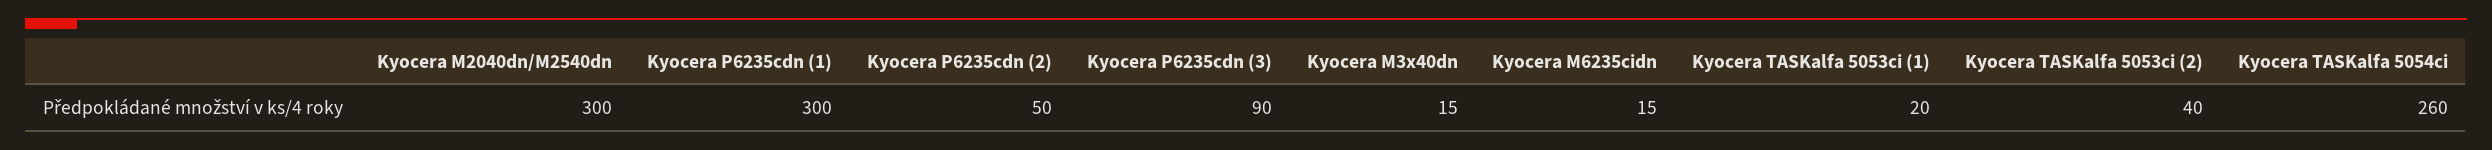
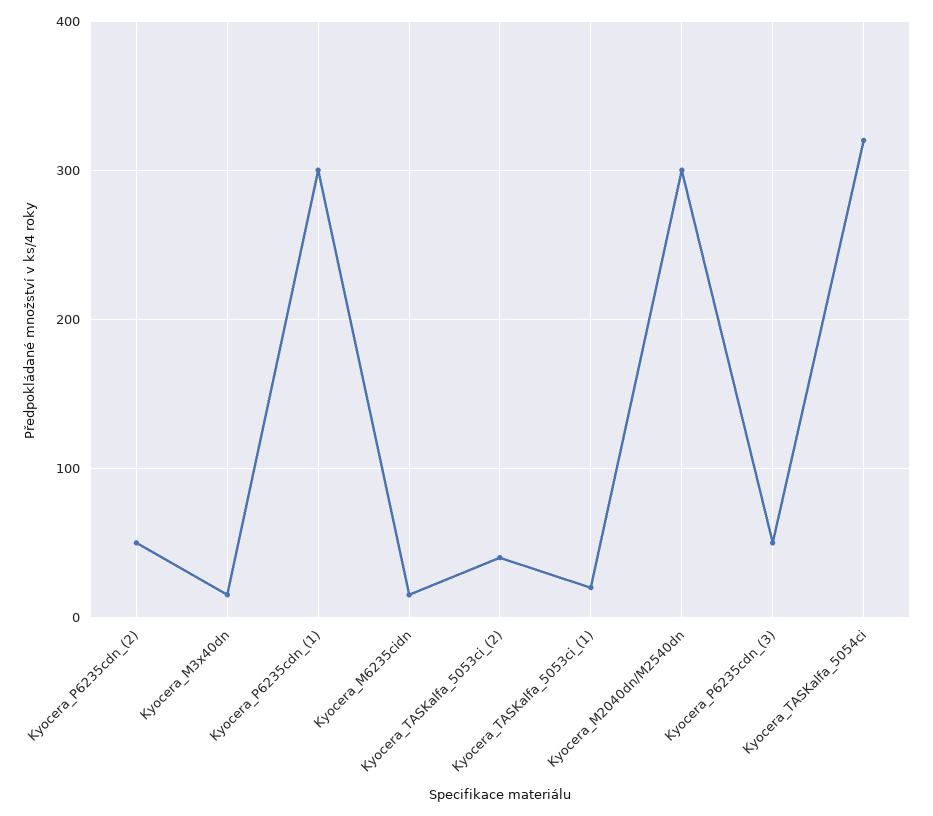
Kyocera P6235cdn (3): 90 -> 50
Kyocera TASKalfa 5054ci: 260 -> 320

